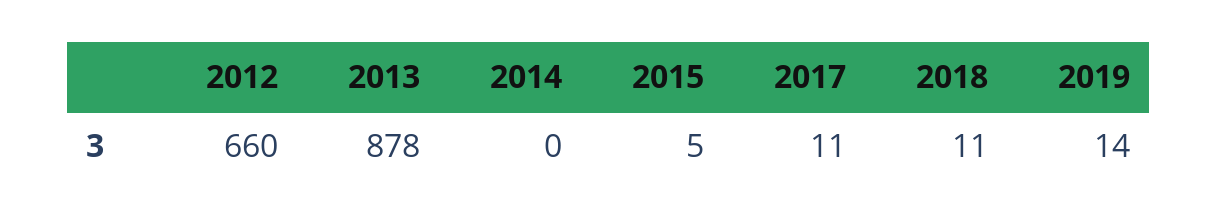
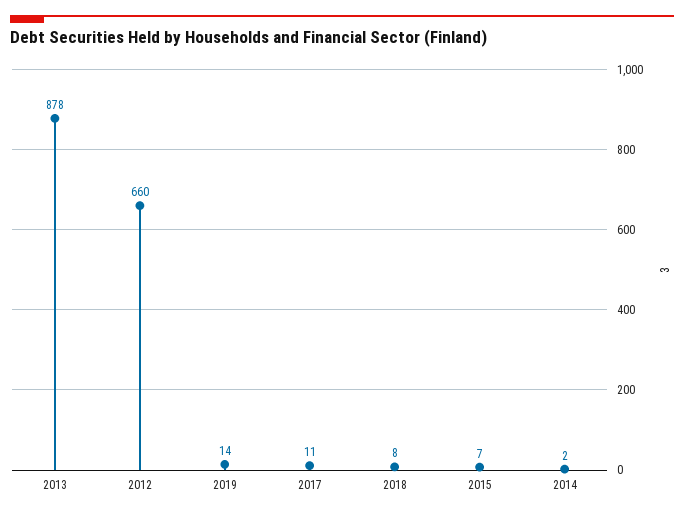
2014: 0 -> 2
2015: 5 -> 7
2018: 11 -> 8

